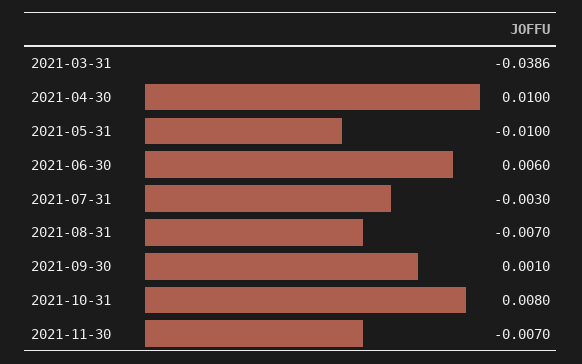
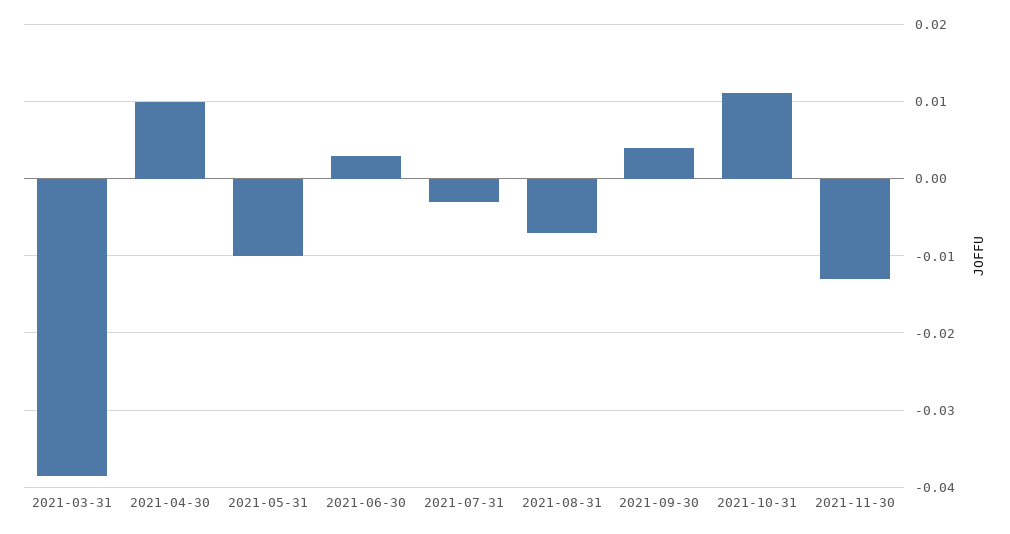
2021-06-30: 0.006 -> 0.003
2021-09-30: 0.001 -> 0.004
2021-10-31: 0.008 -> 0.011
2021-11-30: -0.007 -> -0.013

